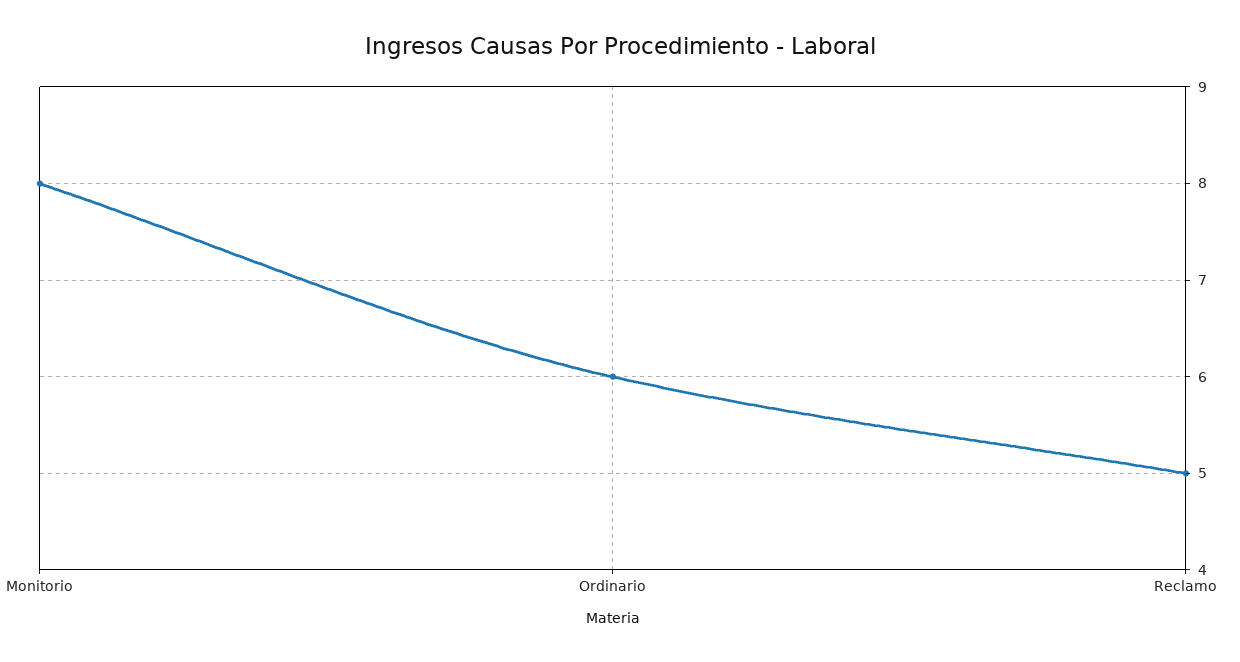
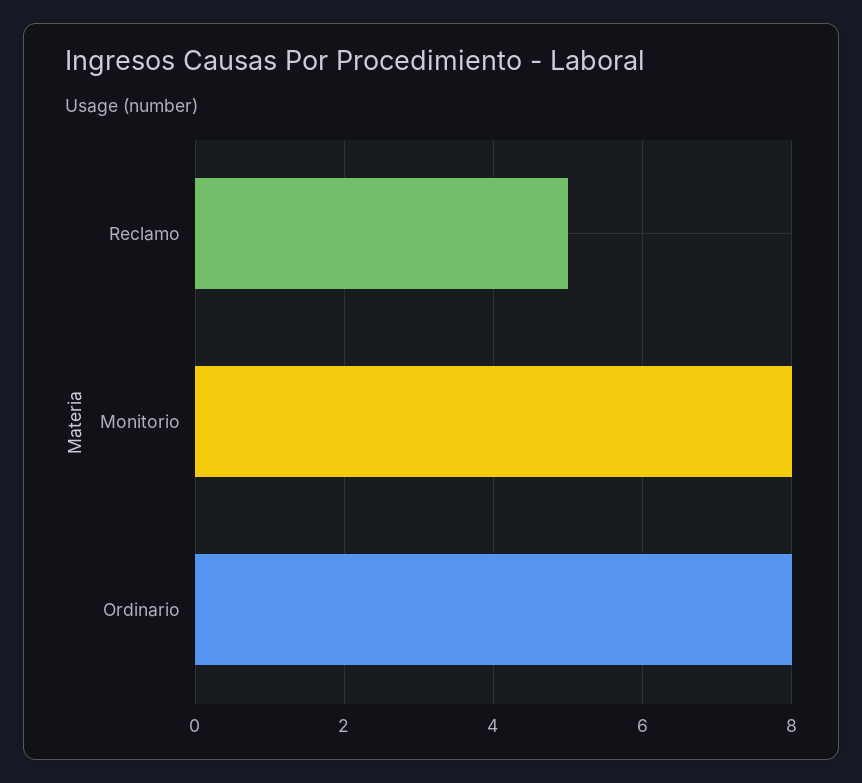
Ordinario: 6 -> 8

